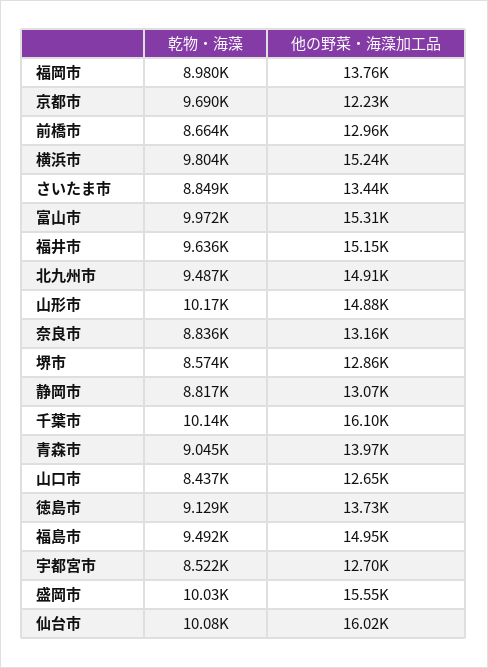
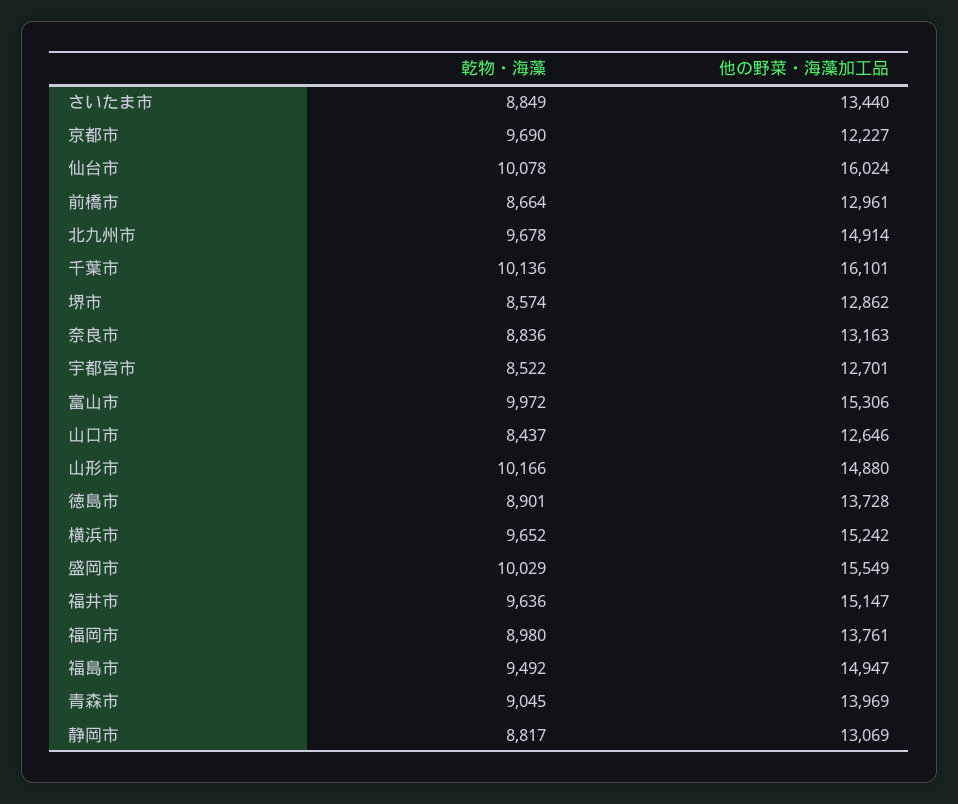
乾物・海藻, 横浜市: 9804 -> 9652
乾物・海藻, 北九州市: 9487 -> 9678
乾物・海藻, 徳島市: 9129 -> 8901

